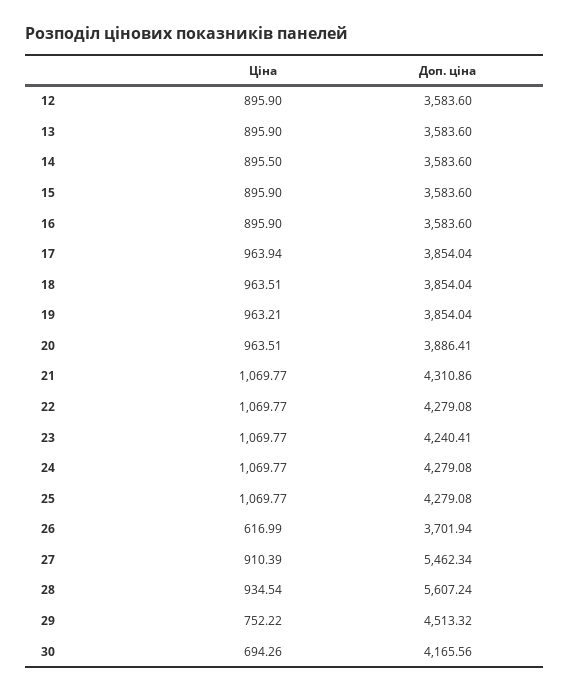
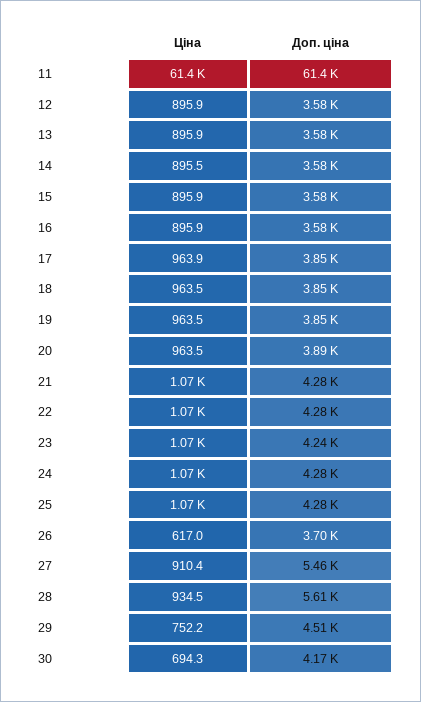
Ціна, 19: 963.21 -> 963.5
Доп. ціна, 21: 4310.86 -> 4280
Ціна, 11: none -> 61400
Доп. ціна, 11: none -> 61400

